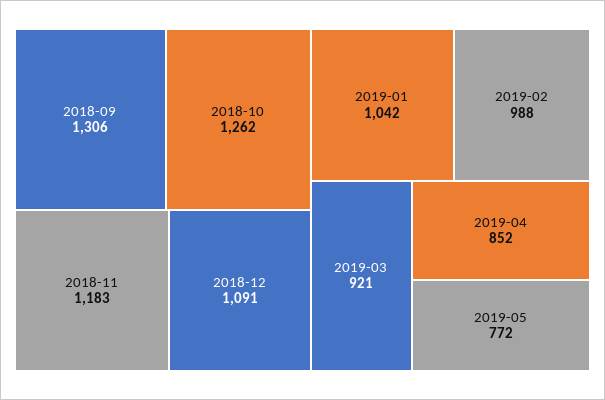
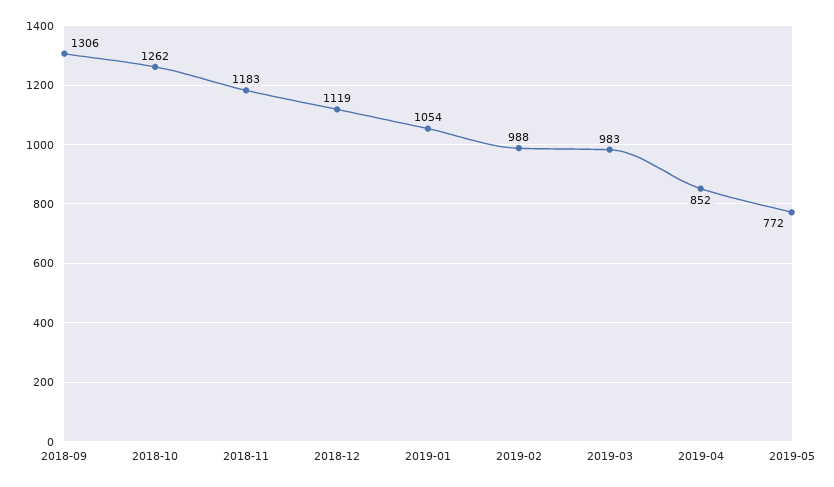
2018-12: 1091 -> 1119
2019-01: 1042 -> 1054
2019-03: 921 -> 983

